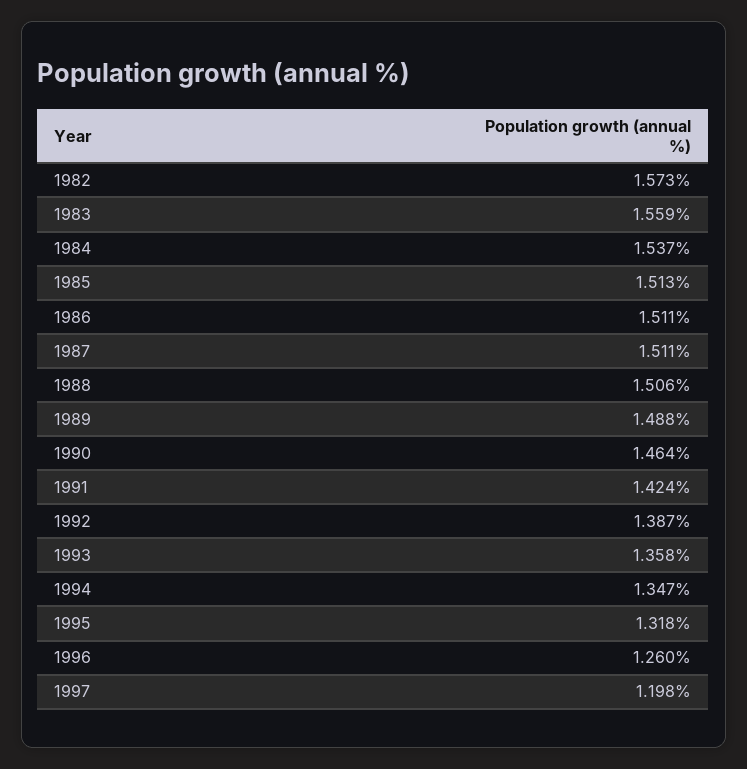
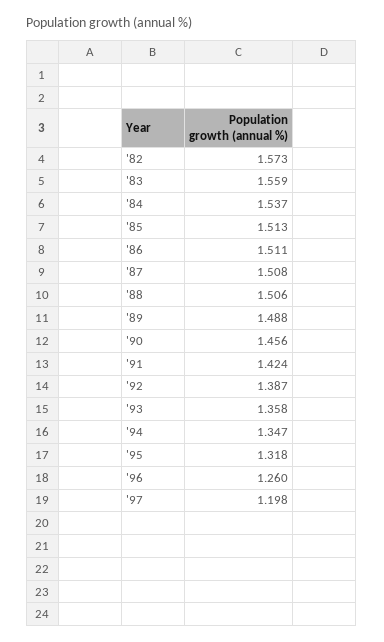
1987: 1.511 -> 1.508
1990: 1.464 -> 1.456

